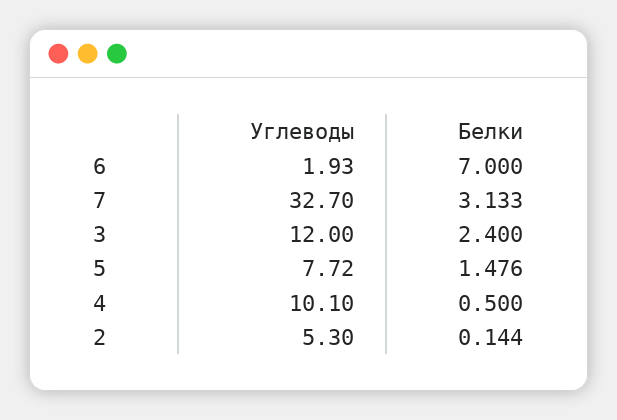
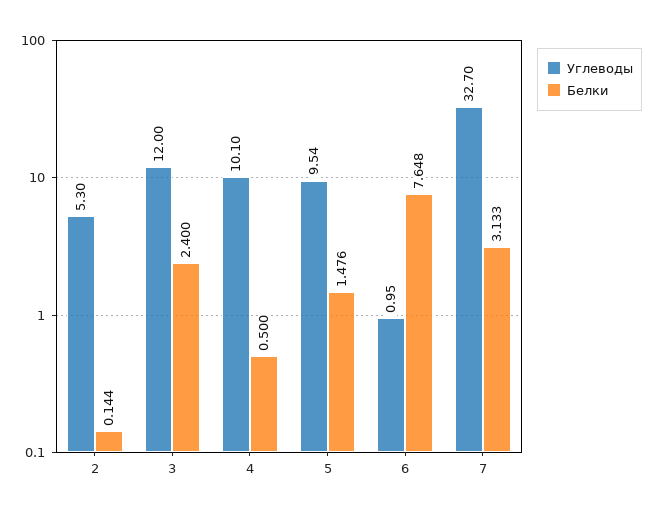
Углеводы, 6: 1.93 -> 0.95
Белки, 6: 7 -> 7.648
Углеводы, 5: 7.72 -> 9.54

